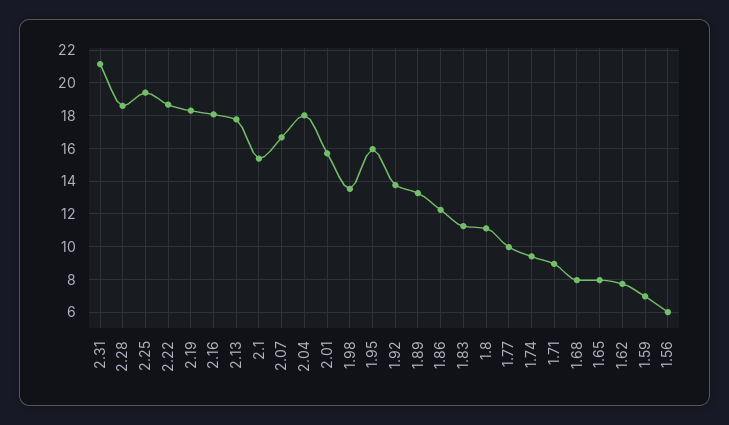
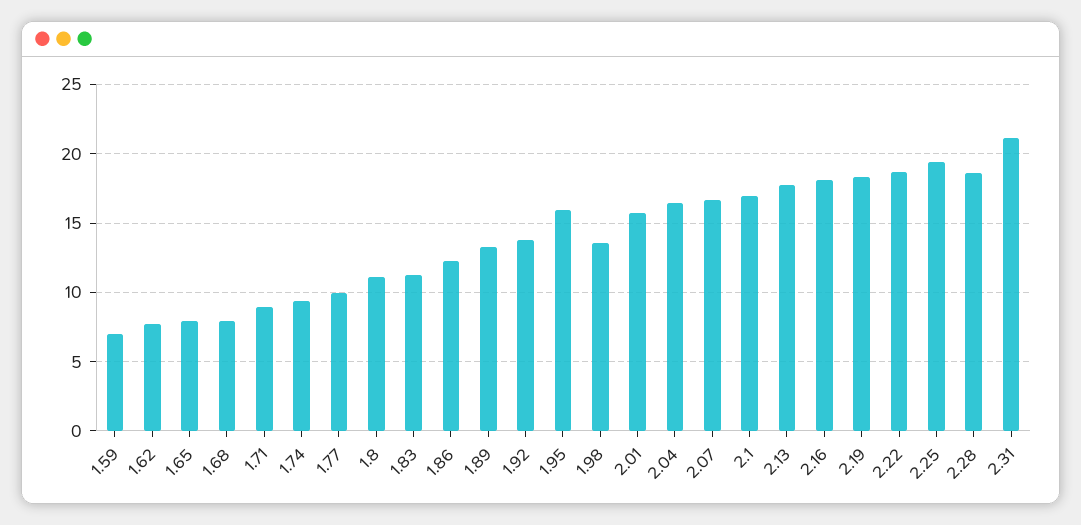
2.1: 15.5 -> 17
2.04: 18 -> 16.5
1.56: 6 -> none

